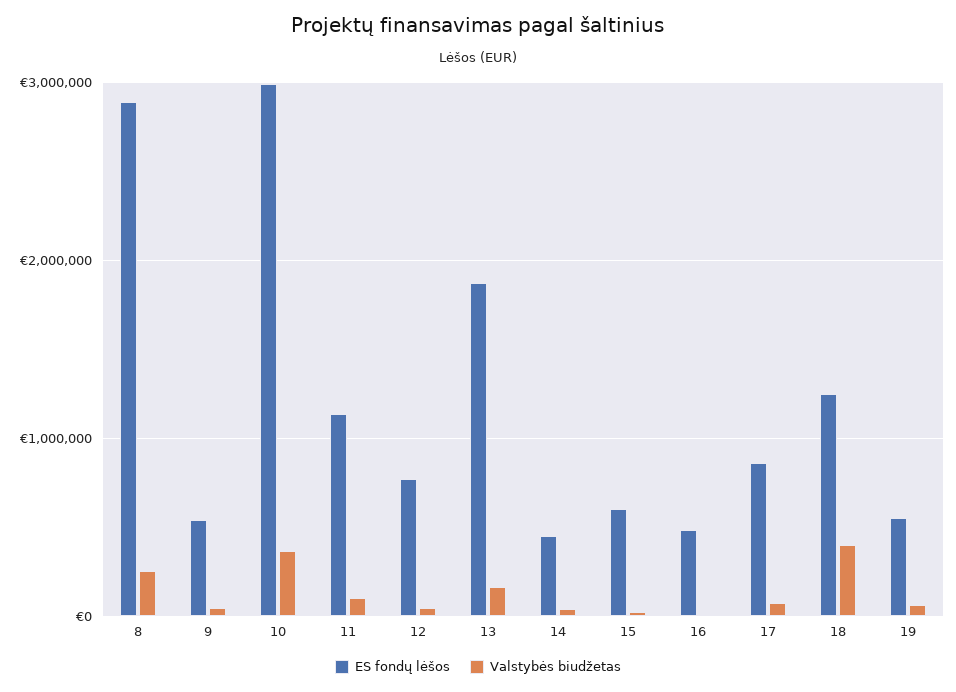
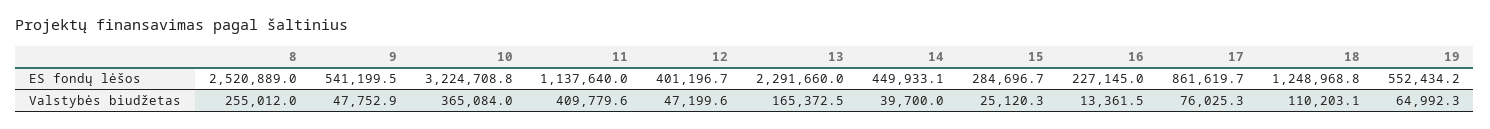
ES fondų lėšos, 8: 2900000 -> 2520889
ES fondų lėšos, 10: 3000000 -> 3224708.8
Valstybės biudžetas, 11: 100000 -> 409779.6
ES fondų lėšos, 12: 800000 -> 401196.7
ES fondų lėšos, 13: 1900000 -> 2291660
ES fondų lėšos, 15: 600000 -> 284696.7
ES fondų lėšos, 16: 500000 -> 227145
Valstybės biudžetas, 18: 400000 -> 110203.1

